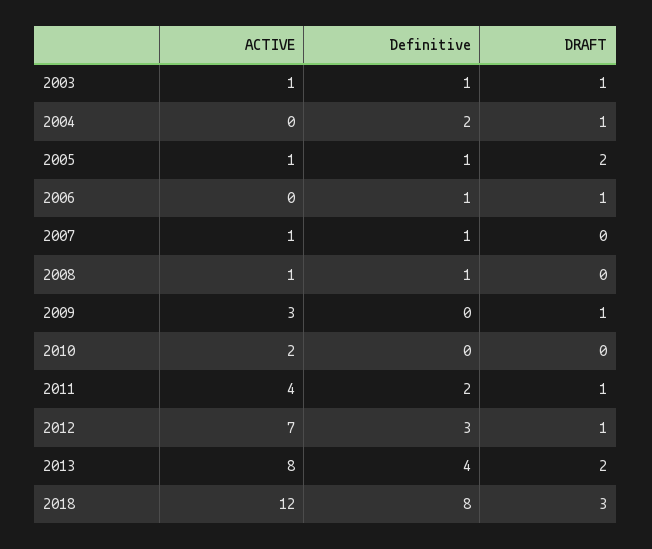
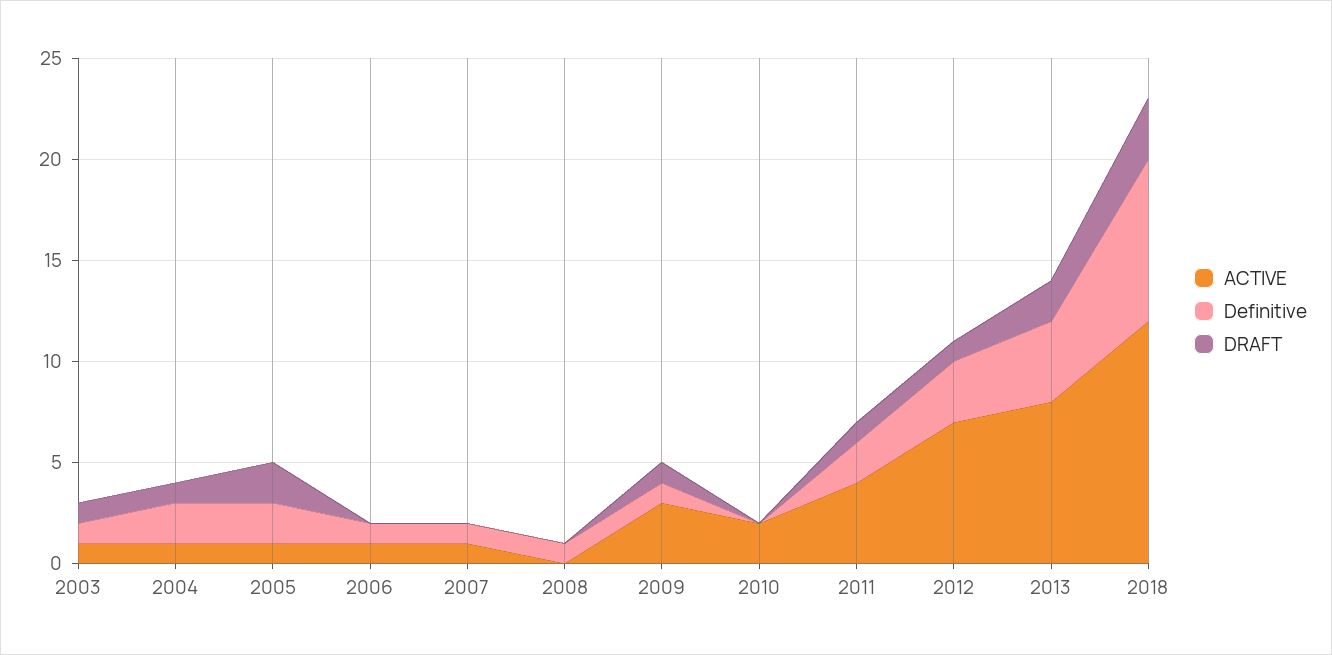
ACTIVE, 2004: 0 -> 1
Definitive, 2005: 1 -> 2
ACTIVE, 2006: 0 -> 1
DRAFT, 2006: 1 -> 0
ACTIVE, 2008: 1 -> 0
Definitive, 2009: 0 -> 1

